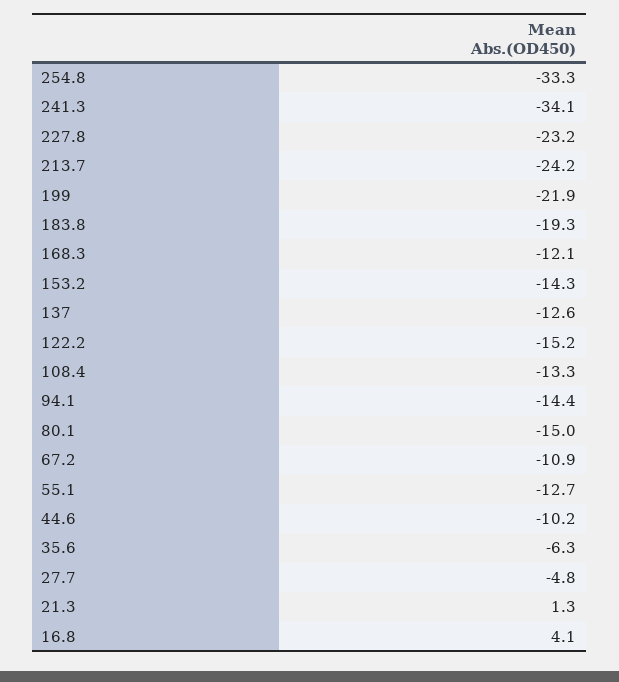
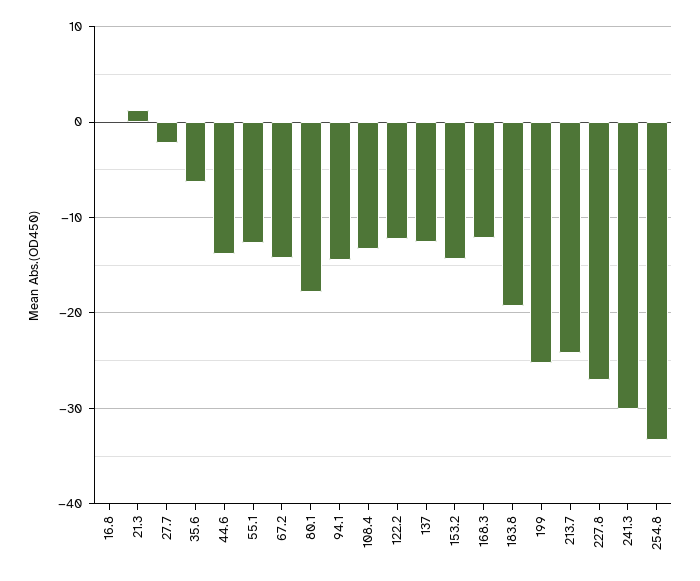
241.3: -34.1 -> -30
227.8: -23.2 -> -27
199: -21.9 -> -25
122.2: -15.2 -> -12
80.1: -15 -> -18
67.2: -10.9 -> -14
44.6: -10.2 -> -14
27.7: -4.8 -> -2
16.8: 4.1 -> 0

